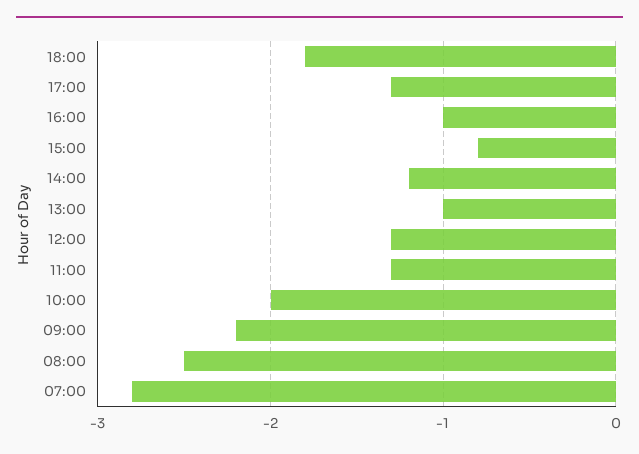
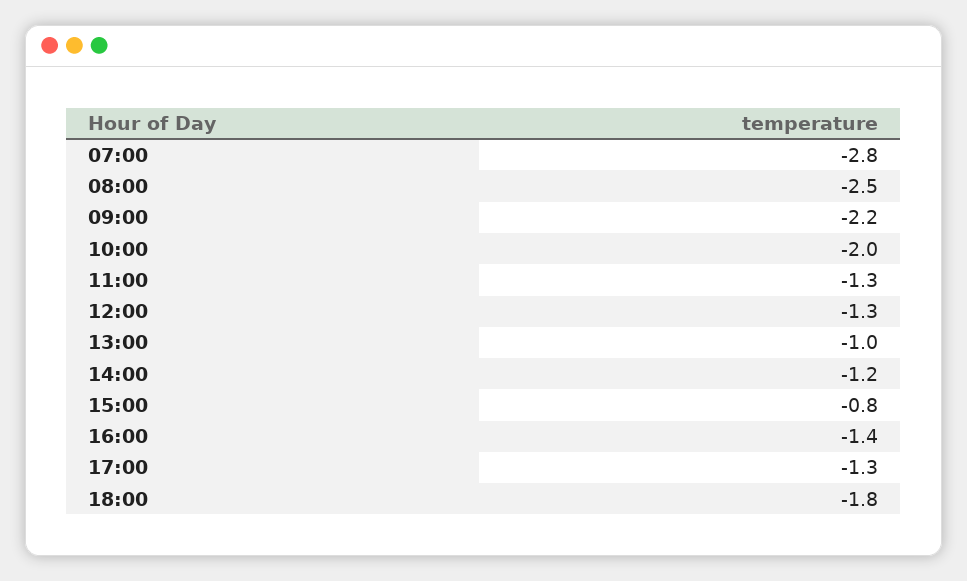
16:00: -1 -> -1.4

